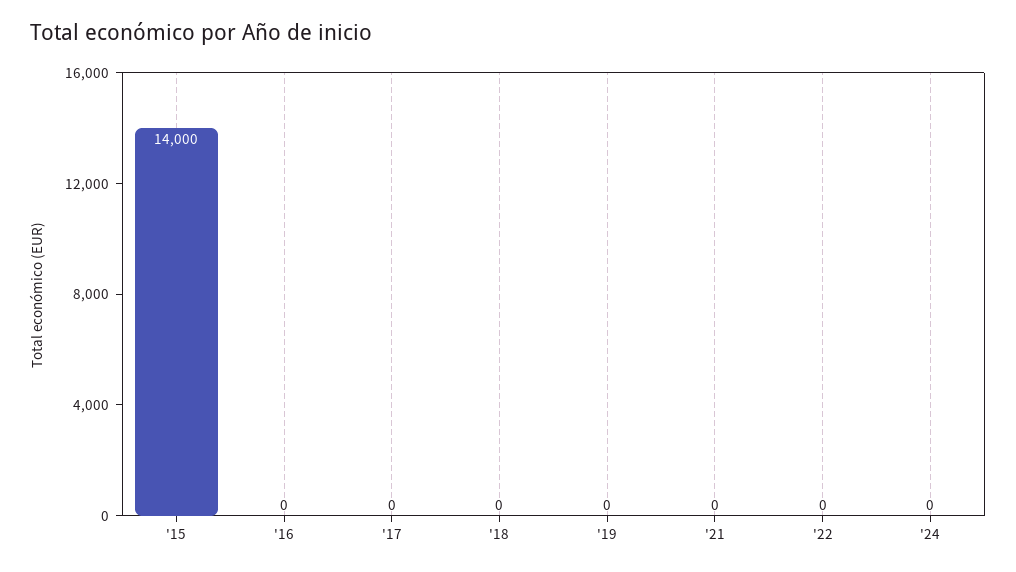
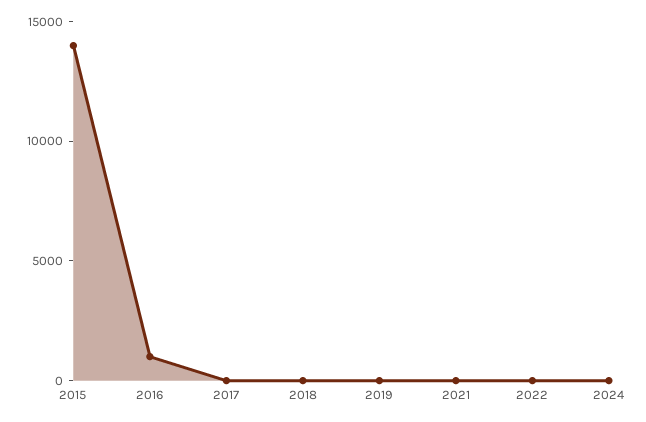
'16: 0 -> 1000

